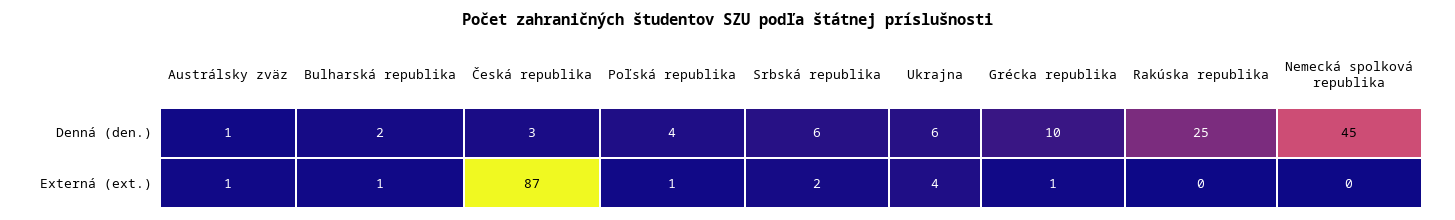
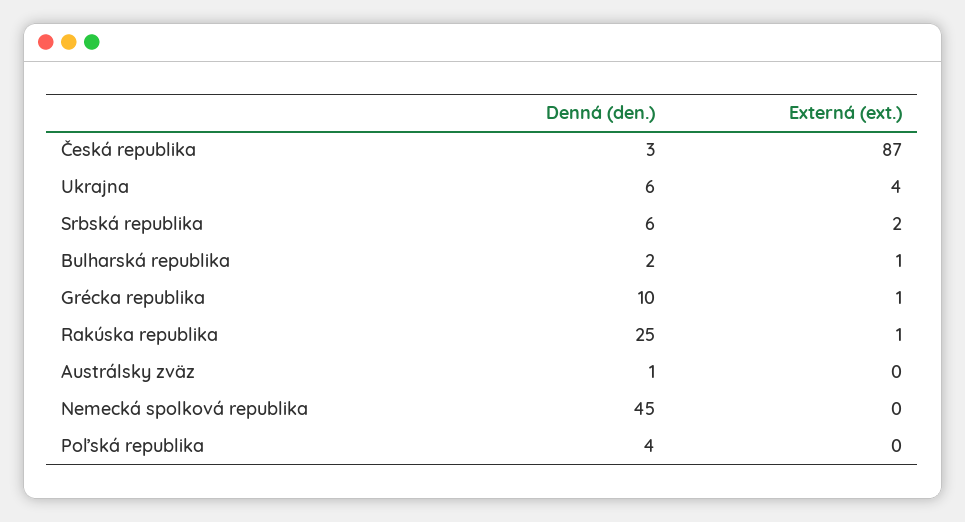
Austrálsky zväz, Externá (ext.): 1 -> 0
Poľská republika, Externá (ext.): 1 -> 0
Rakúska republika, Externá (ext.): 0 -> 1

